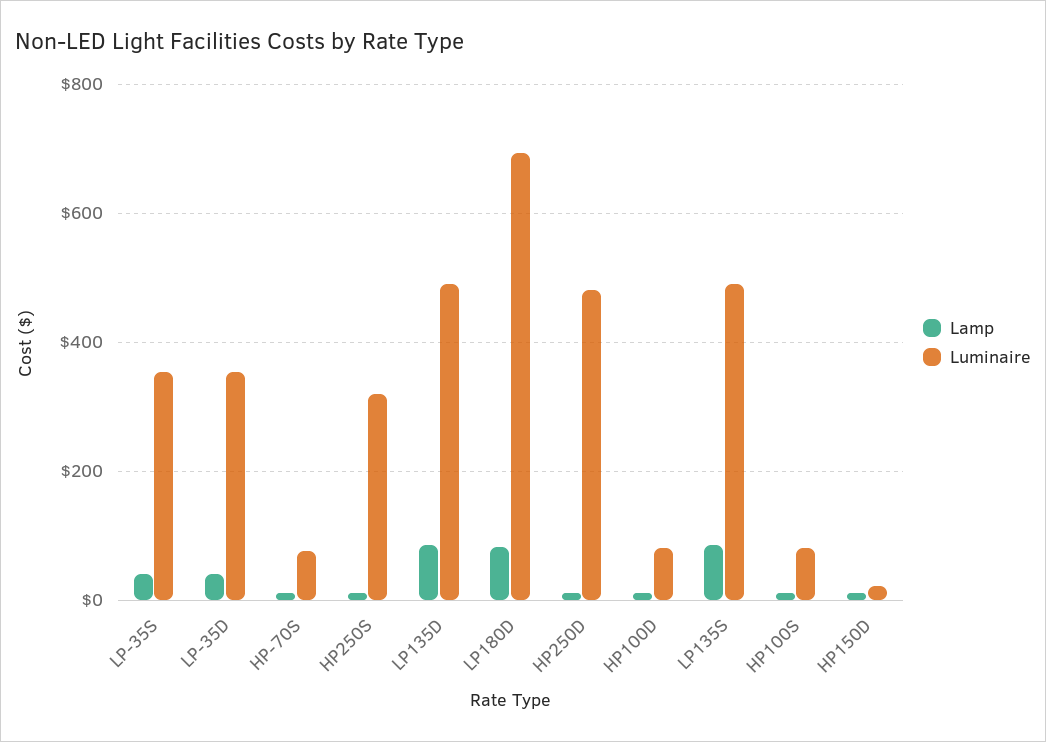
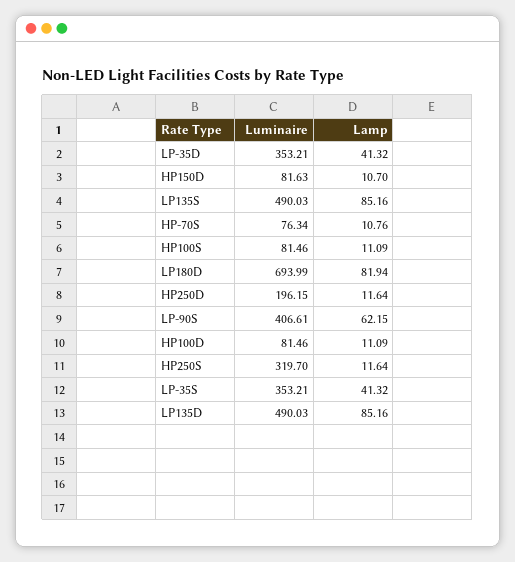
Luminaire, HP250D: 480 -> 196.15
Luminaire, HP150D: 20 -> 81.63
Luminaire, LP-90S: none -> 406.61
Lamp, LP-90S: none -> 62.15

